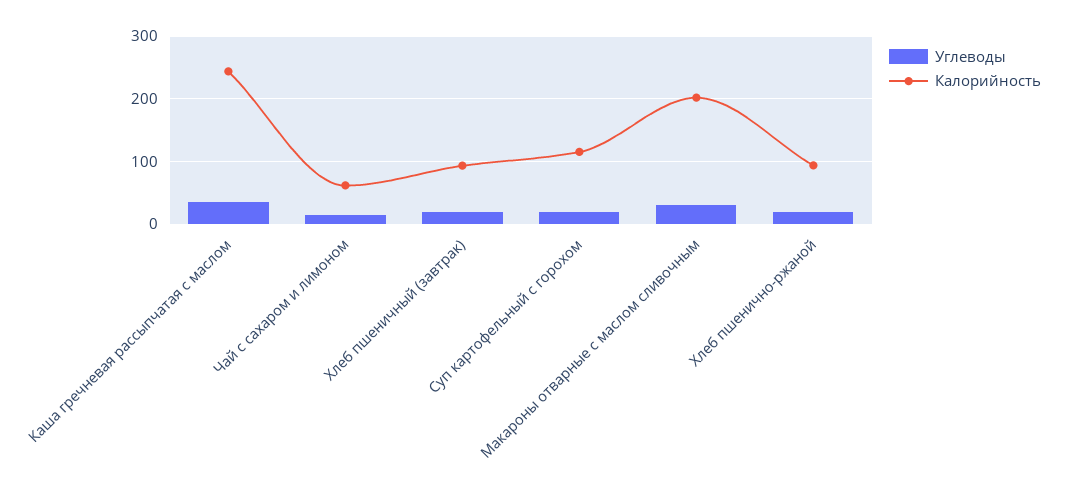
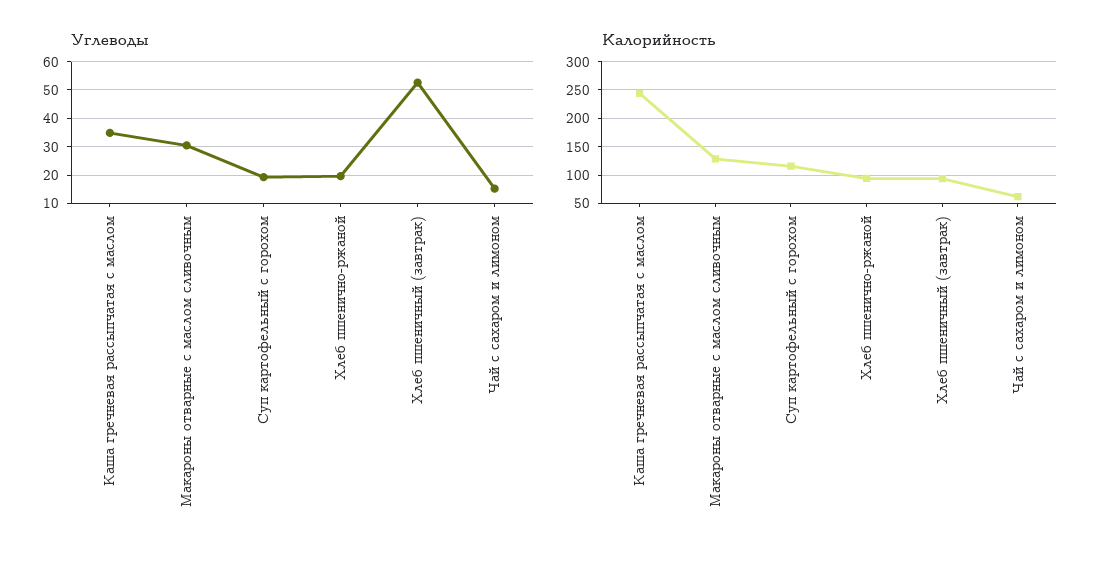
Углеводы, Хлеб пшеничный (завтрак): 20 -> 52.5
Калорийность, Макароны отварные с маслом сливочным: 200 -> 125

